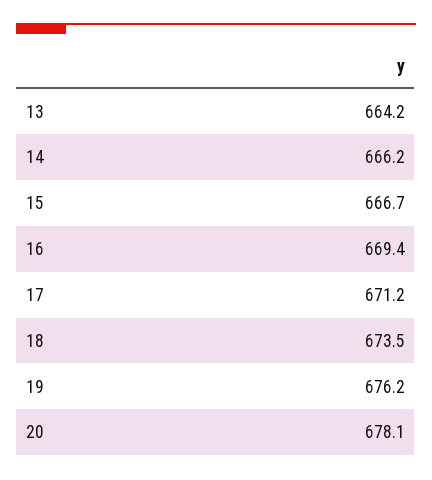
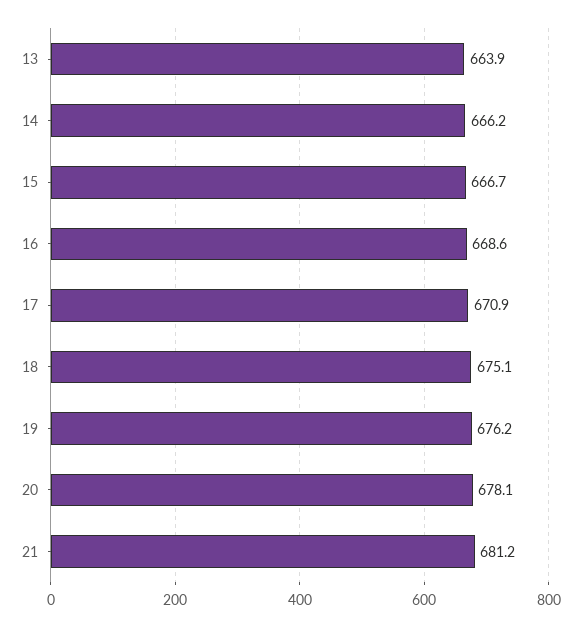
13: 664.2 -> 663.9
16: 669.4 -> 668.6
17: 671.2 -> 670.9
18: 673.5 -> 675.1
21: none -> 681.2

